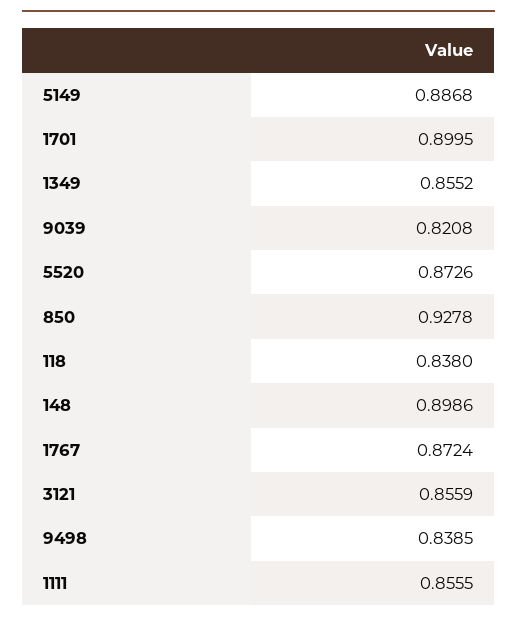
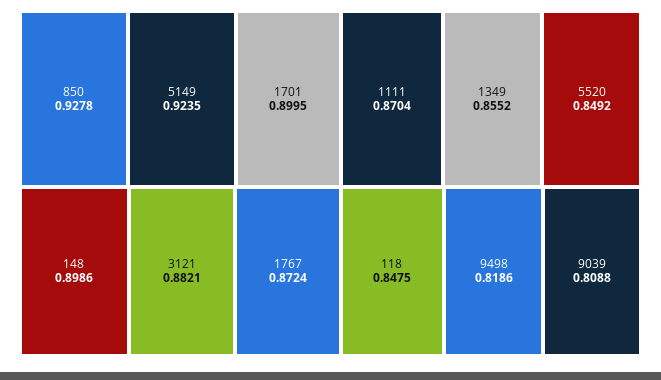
5149: 0.8868 -> 0.9235
9039: 0.8208 -> 0.8088
5520: 0.8726 -> 0.8492
118: 0.838 -> 0.8475
3121: 0.8559 -> 0.8821
9498: 0.8385 -> 0.8186
1111: 0.8555 -> 0.8704

